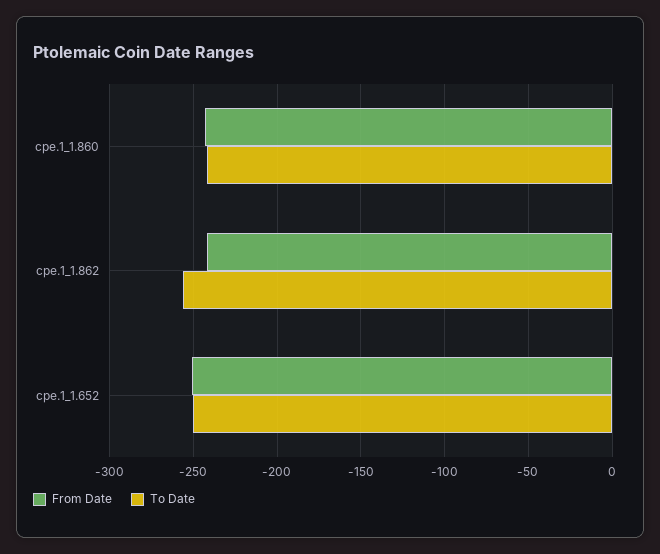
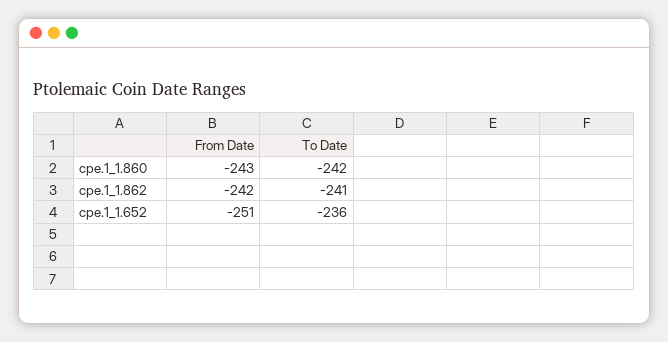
To Date, cpe.1_1.862: -255 -> -241
To Date, cpe.1_1.652: -250 -> -236

